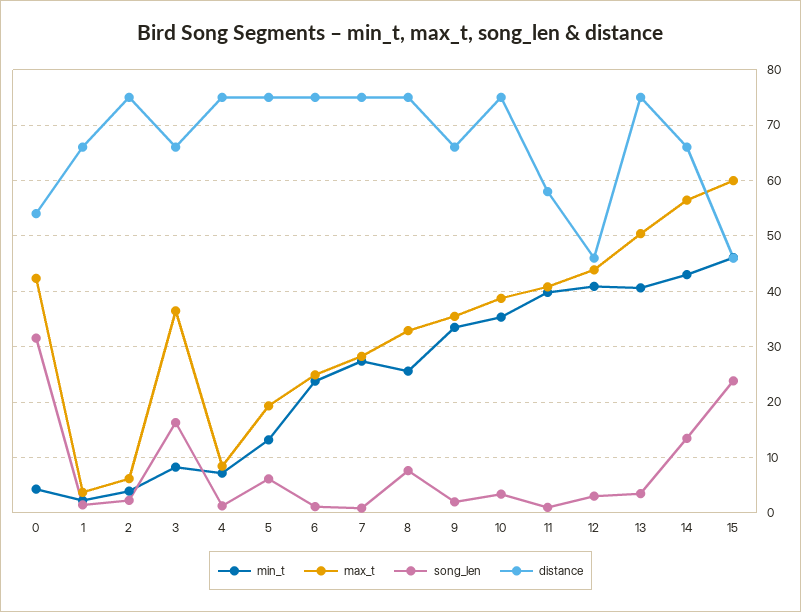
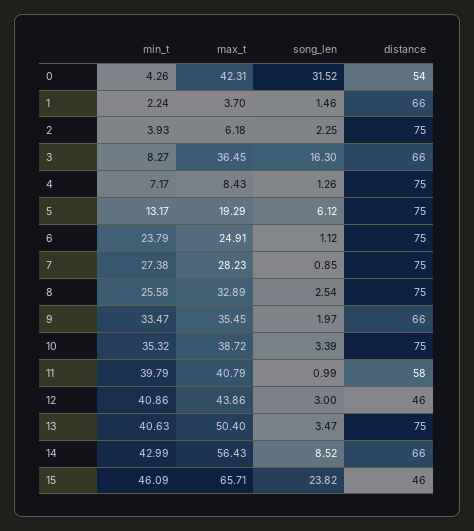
song_len, 8: 8 -> 2.54
song_len, 14: 14 -> 8.52
max_t, 15: 60 -> 65.71

